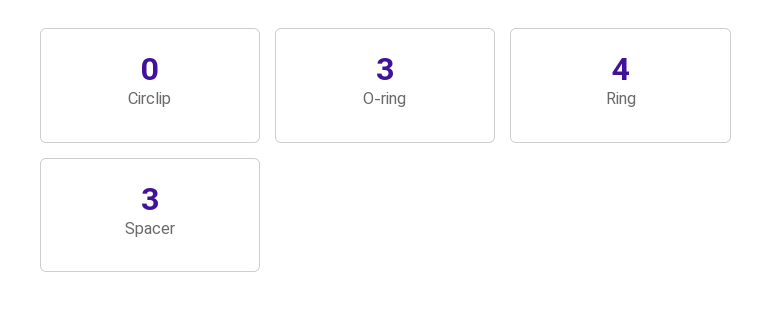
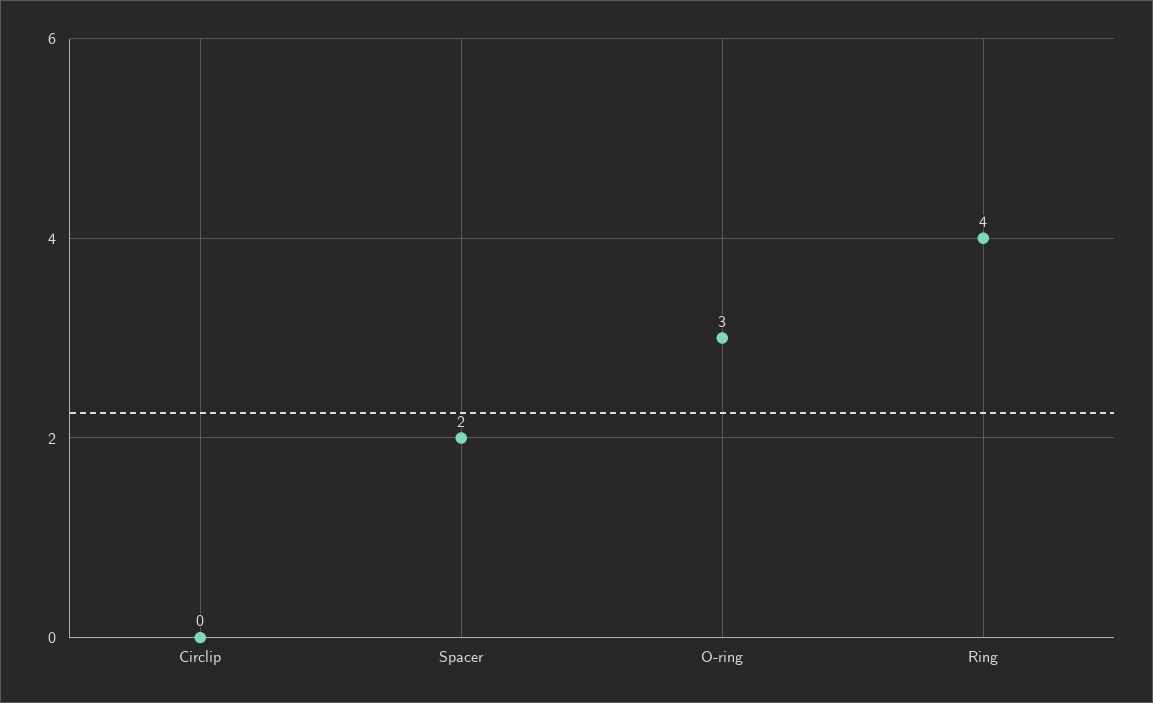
Spacer: 3 -> 2

